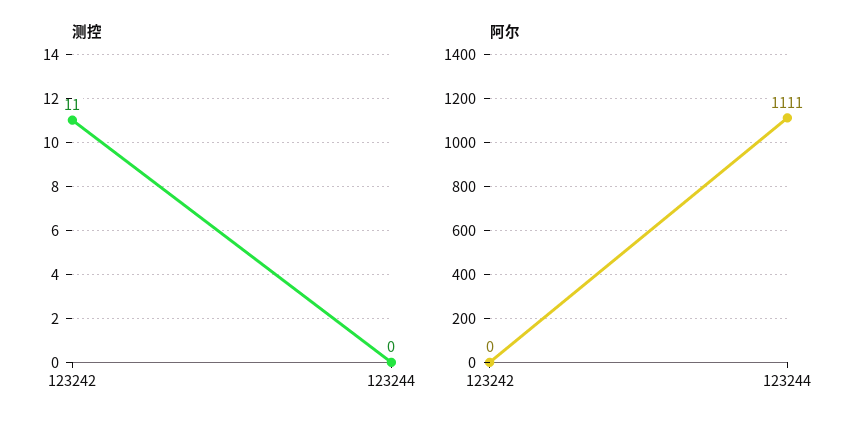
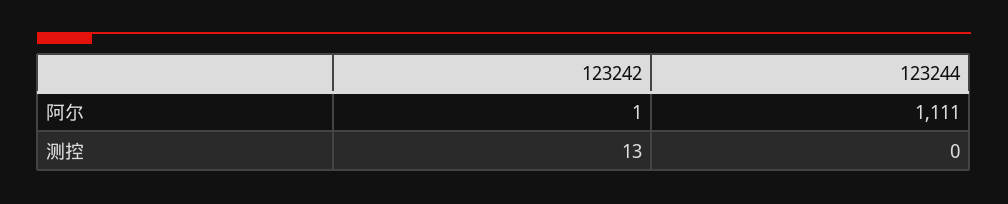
测控, 123242: 11 -> 13
阿尔, 123242: 0 -> 1

